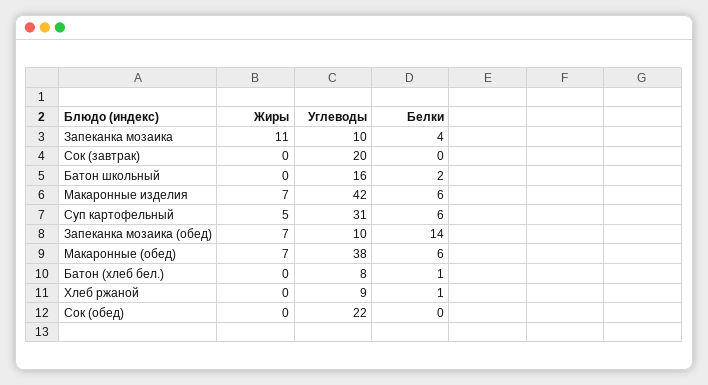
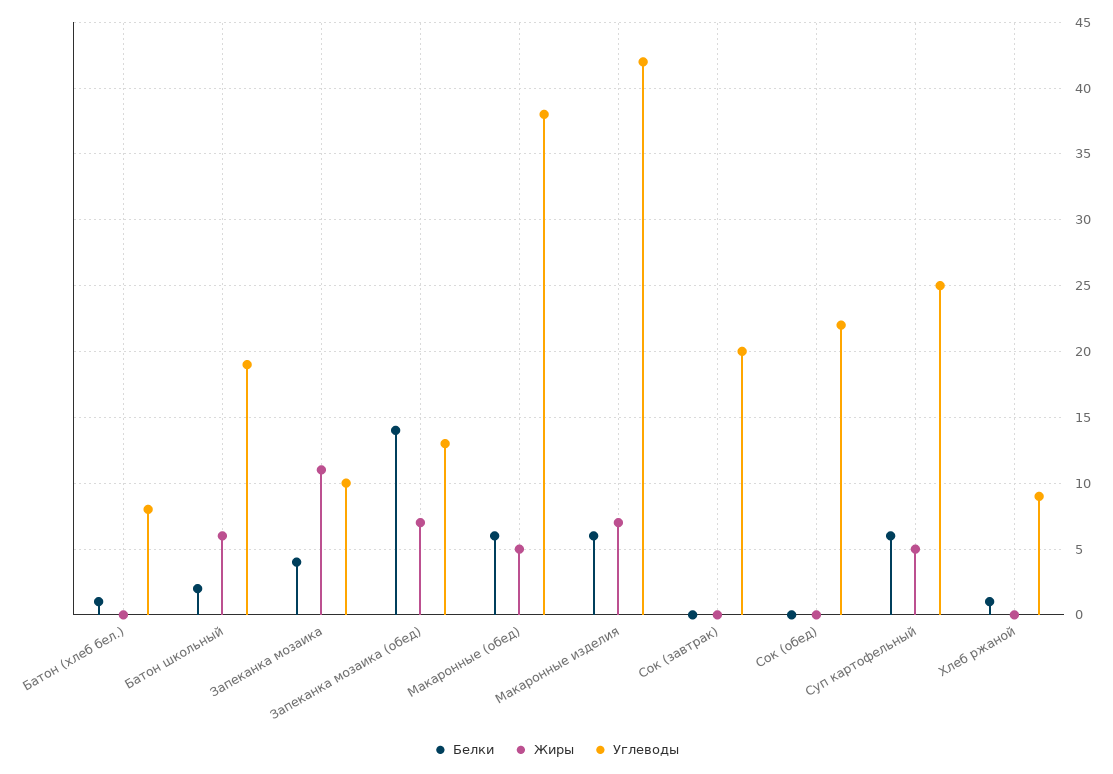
Жиры, Батон школьный: 0 -> 6
Углеводы, Батон школьный: 16 -> 19
Углеводы, Суп картофельный: 31 -> 25
Углеводы, Запеканка мозаика (обед): 10 -> 13
Жиры, Макаронные (обед): 7 -> 5

